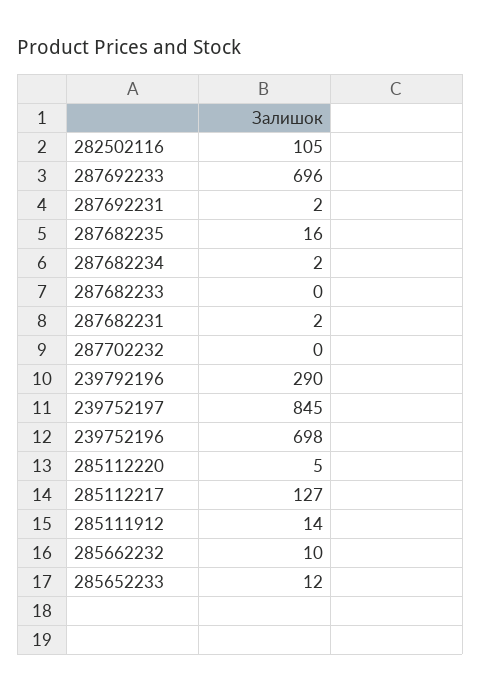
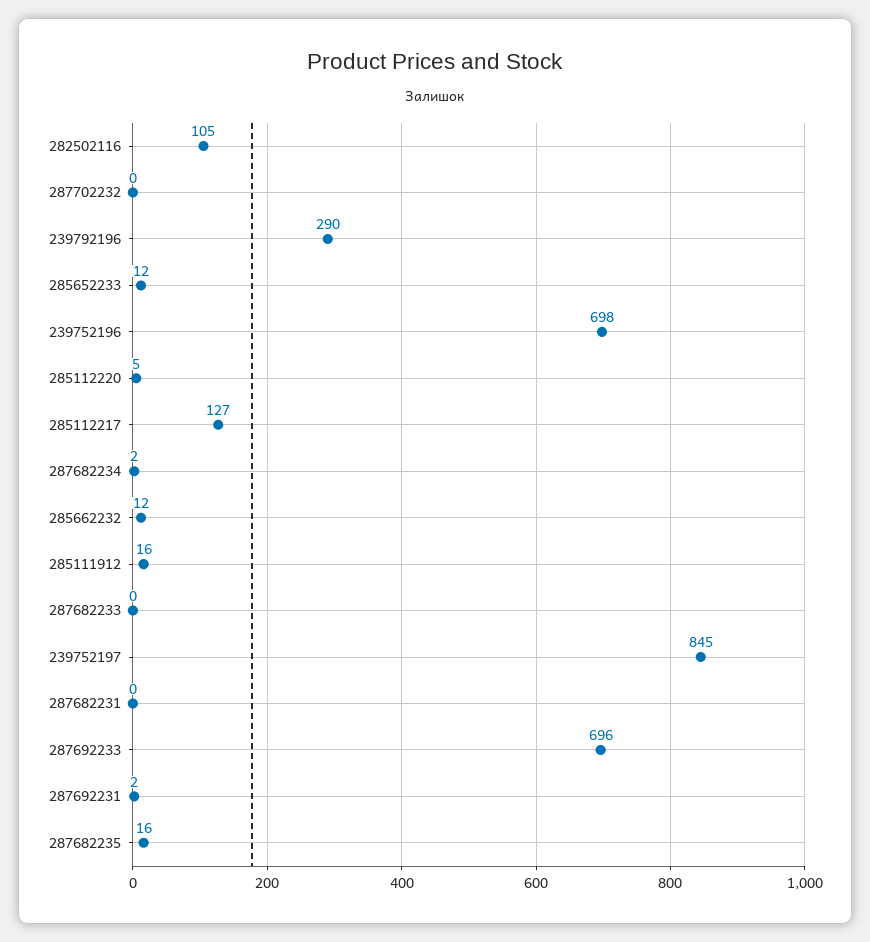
287682231: 2 -> 0
285111912: 14 -> 16
285662232: 10 -> 12

